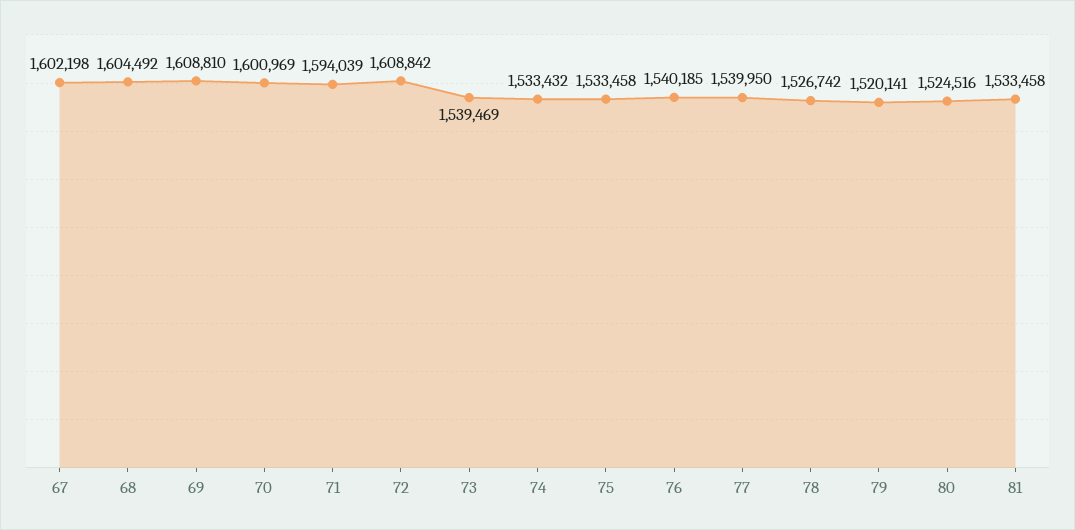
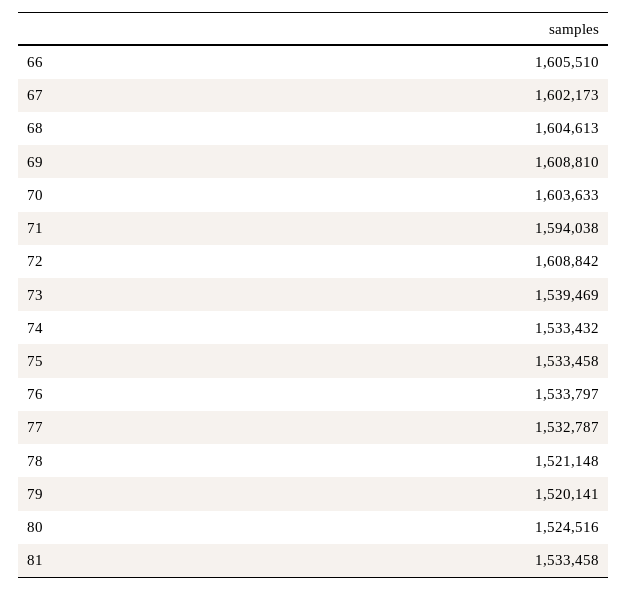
67: 1602198 -> 1602173
68: 1604492 -> 1604613
70: 1600969 -> 1603633
71: 1594039 -> 1594038
76: 1540185 -> 1533797
77: 1539950 -> 1532787
78: 1526742 -> 1521148
66: none -> 1605510

